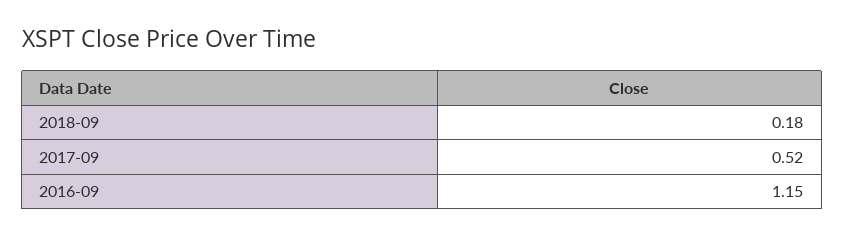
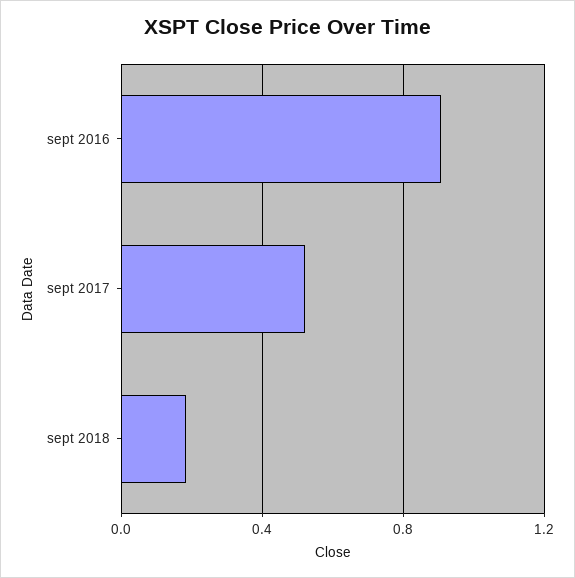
2016-09: 1.15 -> 0.9

